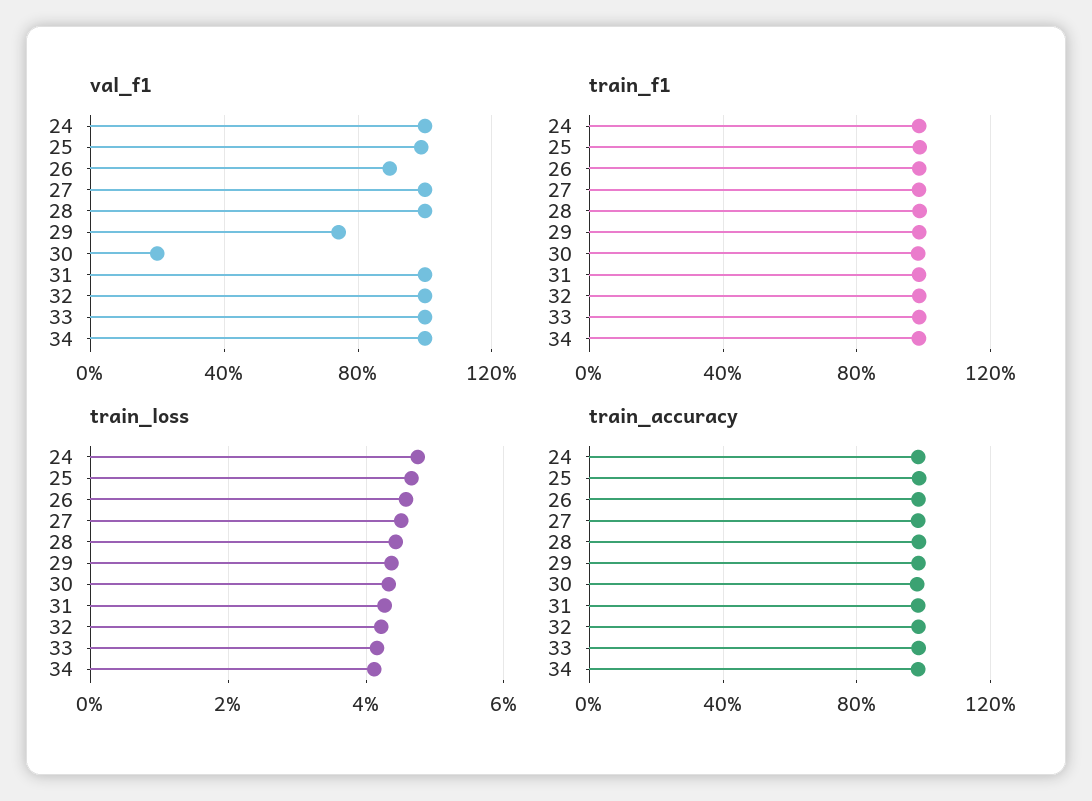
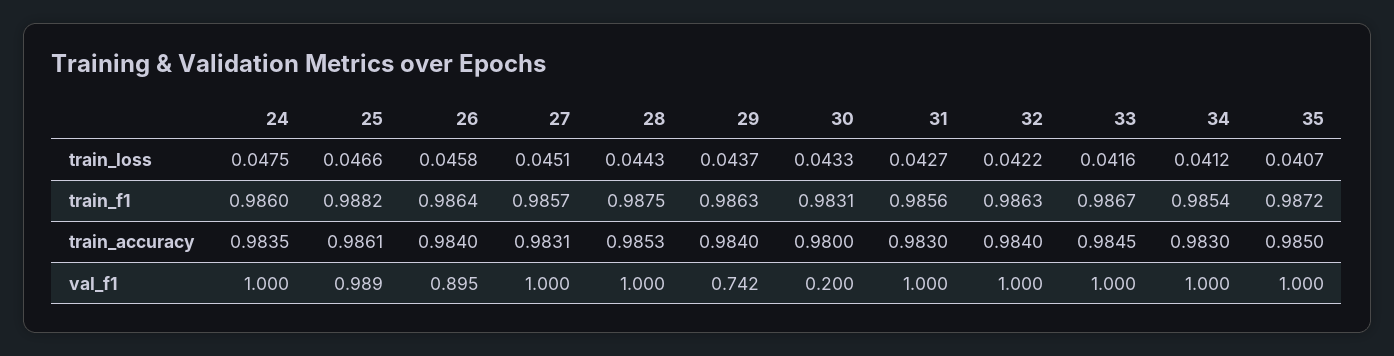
train_loss, 35: none -> 0.0407
train_f1, 35: none -> 0.9872
train_accuracy, 35: none -> 0.985
val_f1, 35: none -> 1

